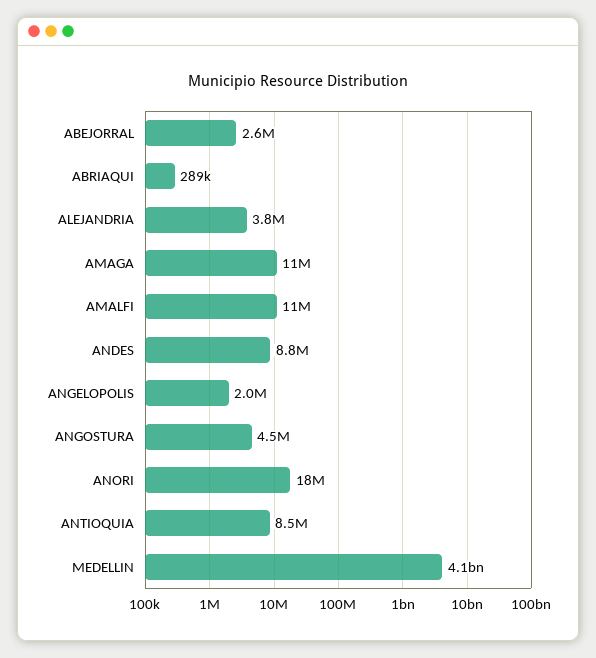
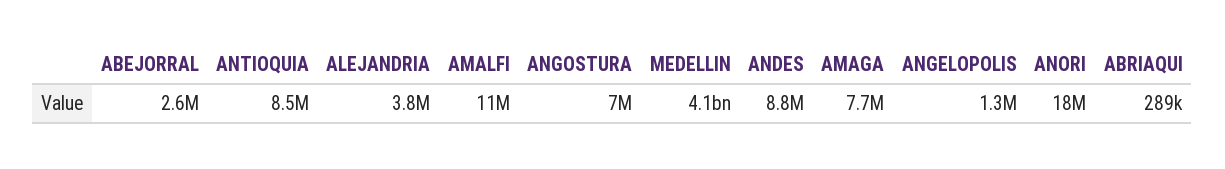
AMAGA: 11000000 -> 7700000
ANGELOPOLIS: 2000000 -> 1300000
ANGOSTURA: 4500000 -> 7000000

